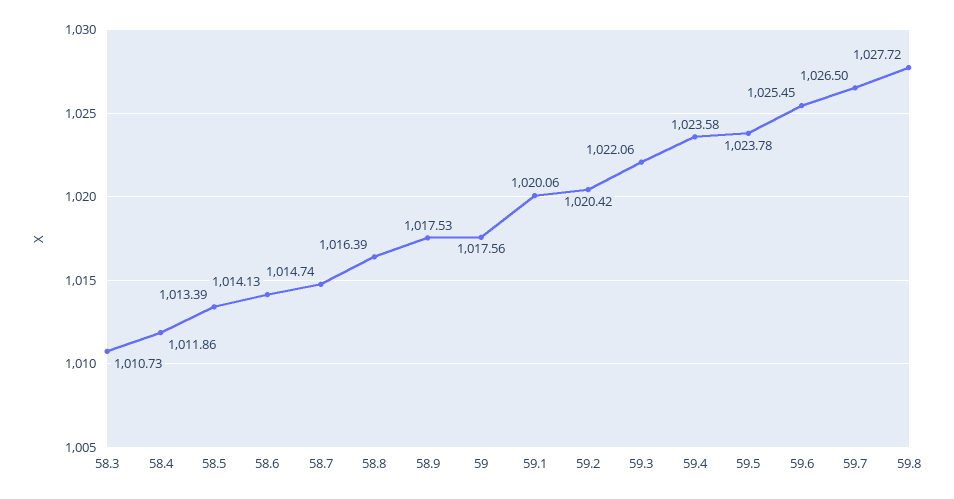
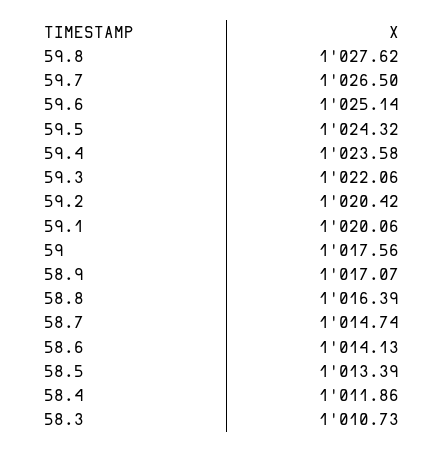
58.9: 1017.53 -> 1017.07
59.5: 1023.78 -> 1024.32
59.6: 1025.45 -> 1025.14
59.8: 1027.72 -> 1027.62

